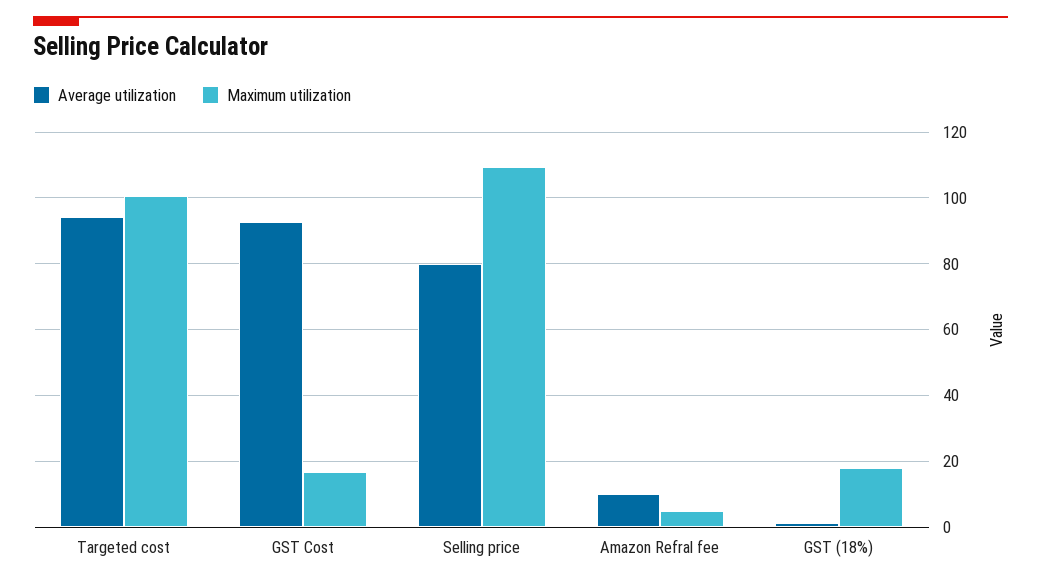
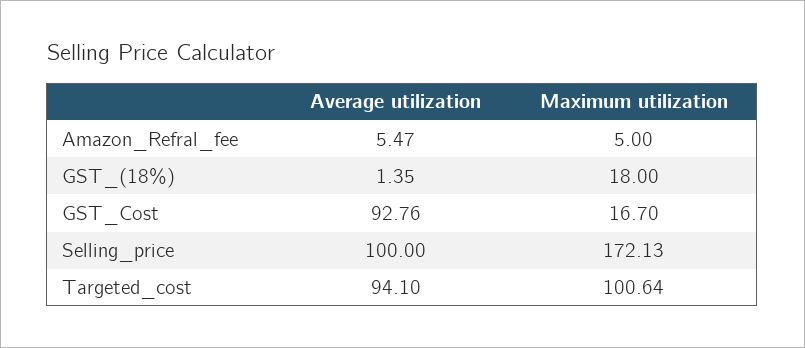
Average utilization, Selling price: 80 -> 100
Maximum utilization, Selling price: 110 -> 172.13
Average utilization, Amazon Refral fee: 10 -> 5.47

